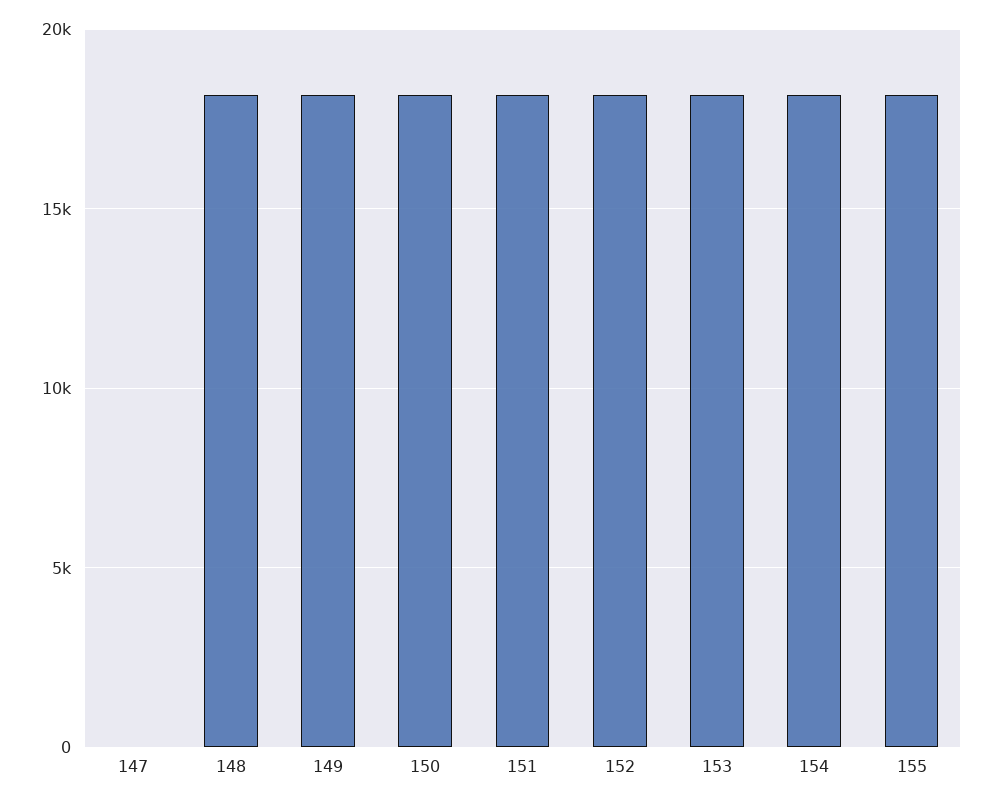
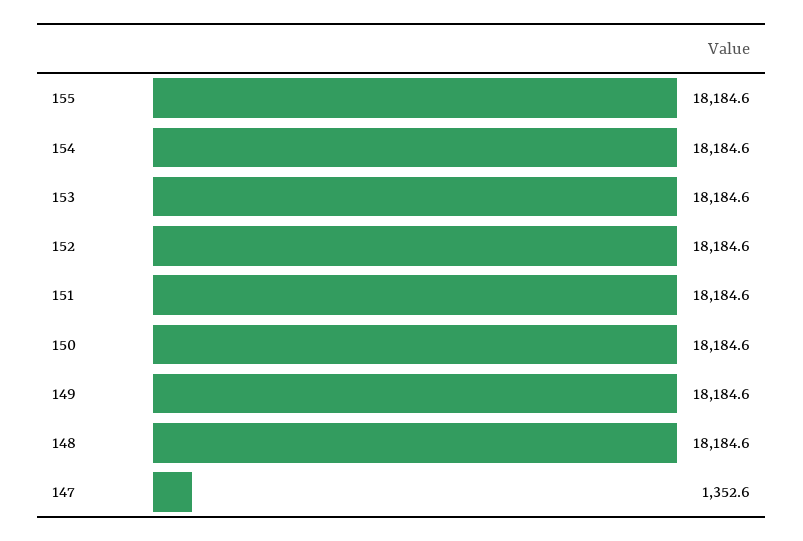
147: 0 -> 1352.6

